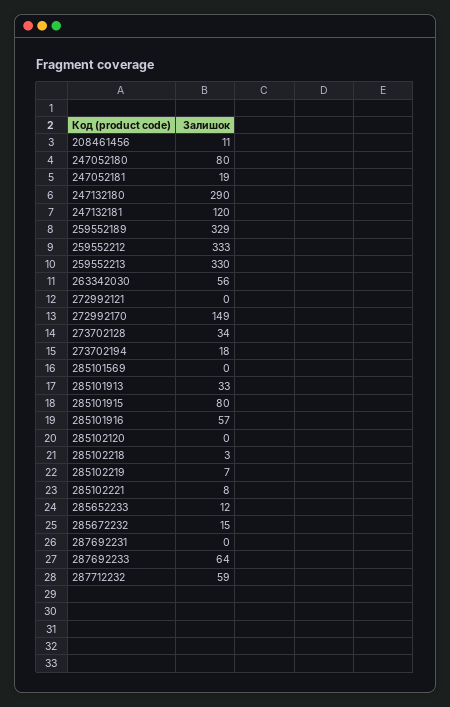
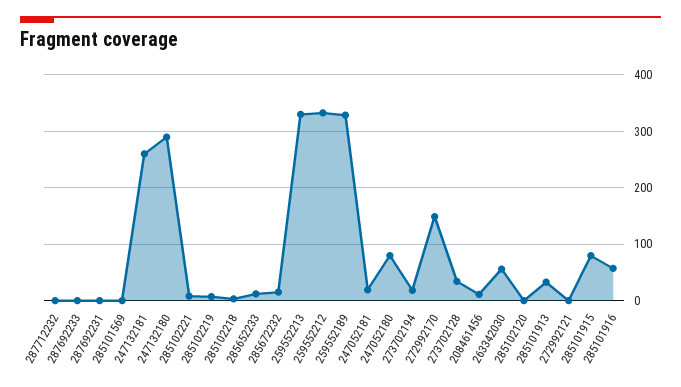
247132181: 120 -> 260
287692233: 64 -> 0
287712232: 59 -> 0

